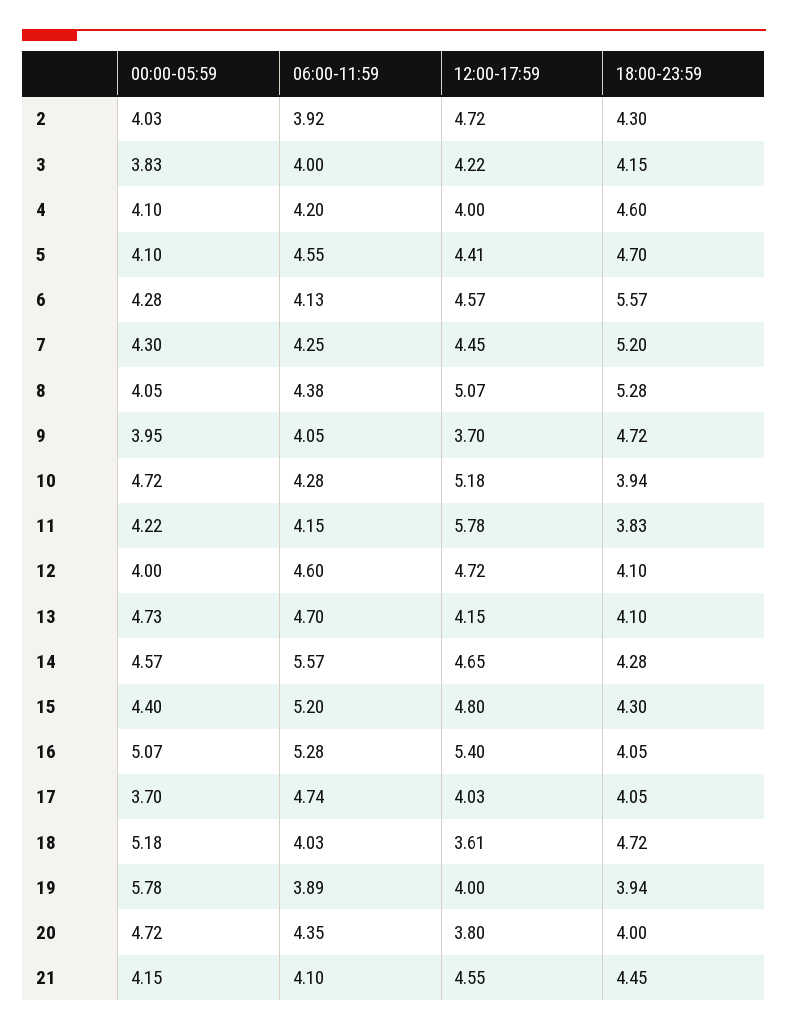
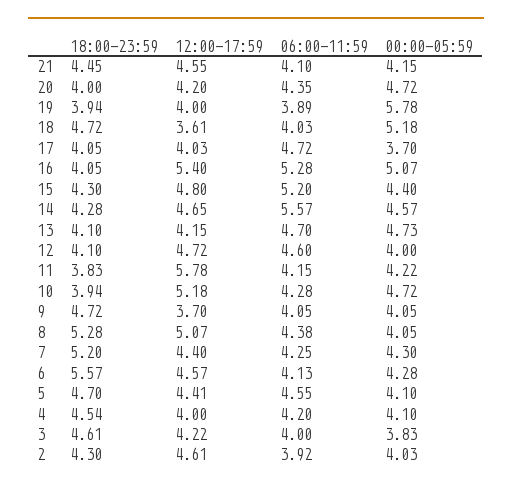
12:00-17:59, 2: 4.72 -> 4.61
18:00-23:59, 3: 4.15 -> 4.61
18:00-23:59, 4: 4.6 -> 4.54
12:00-17:59, 7: 4.45 -> 4.4
00:00-05:59, 9: 3.95 -> 4.05
06:00-11:59, 17: 4.74 -> 4.72
12:00-17:59, 20: 3.8 -> 4.2

